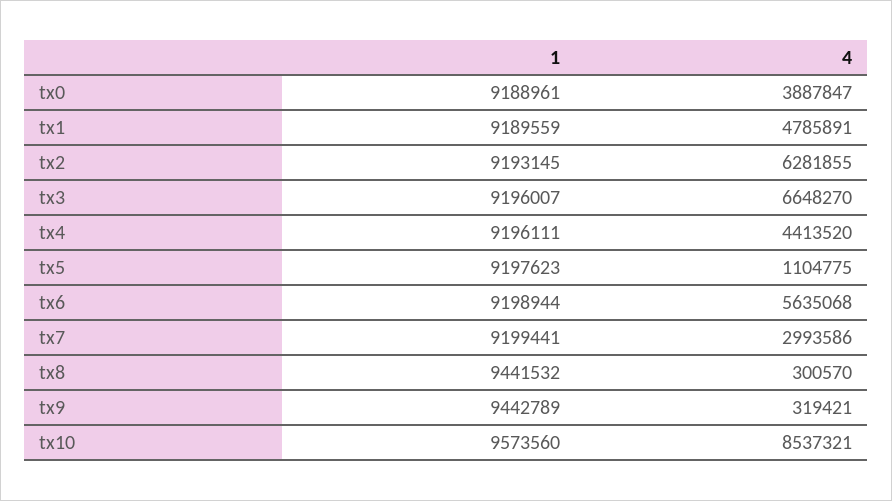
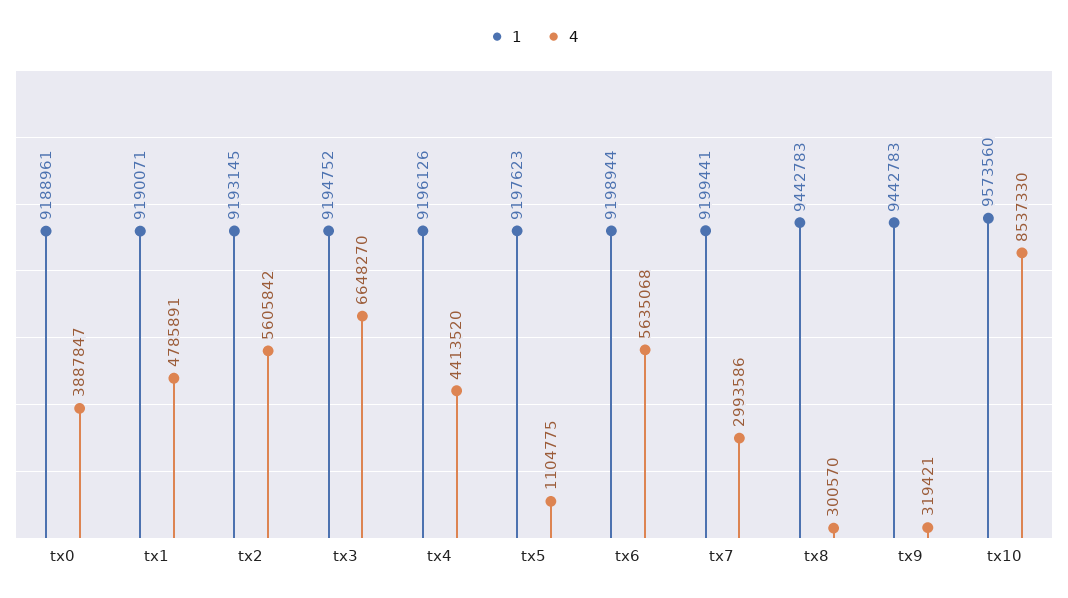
1, tx1: 9189559 -> 9190071
4, tx2: 6281855 -> 5605842
1, tx3: 9196007 -> 9194752
1, tx4: 9196111 -> 9196126
1, tx8: 9441532 -> 9442783
1, tx9: 9442789 -> 9442783
4, tx10: 8537321 -> 8537330

